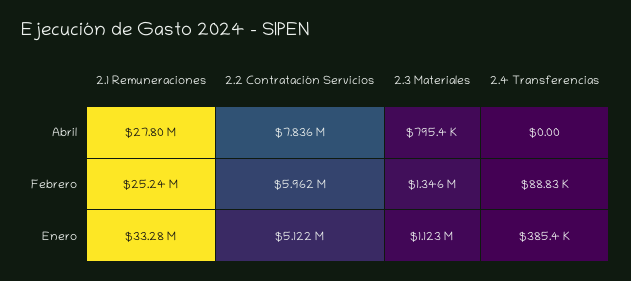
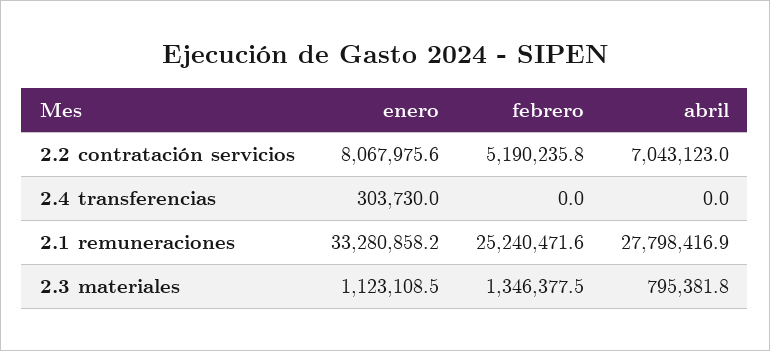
2.2 Contratación Servicios, Abril: 7836000 -> 7043123
2.2 Contratación Servicios, Febrero: 5962000 -> 5190235.8
2.4 Transferencias, Febrero: 88830 -> 0
2.2 Contratación Servicios, Enero: 5122000 -> 8067975.6
2.4 Transferencias, Enero: 385400 -> 303730

